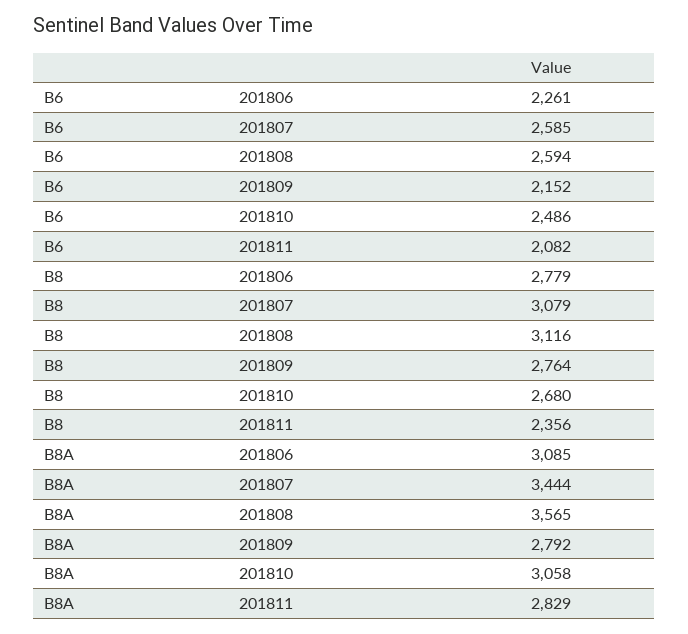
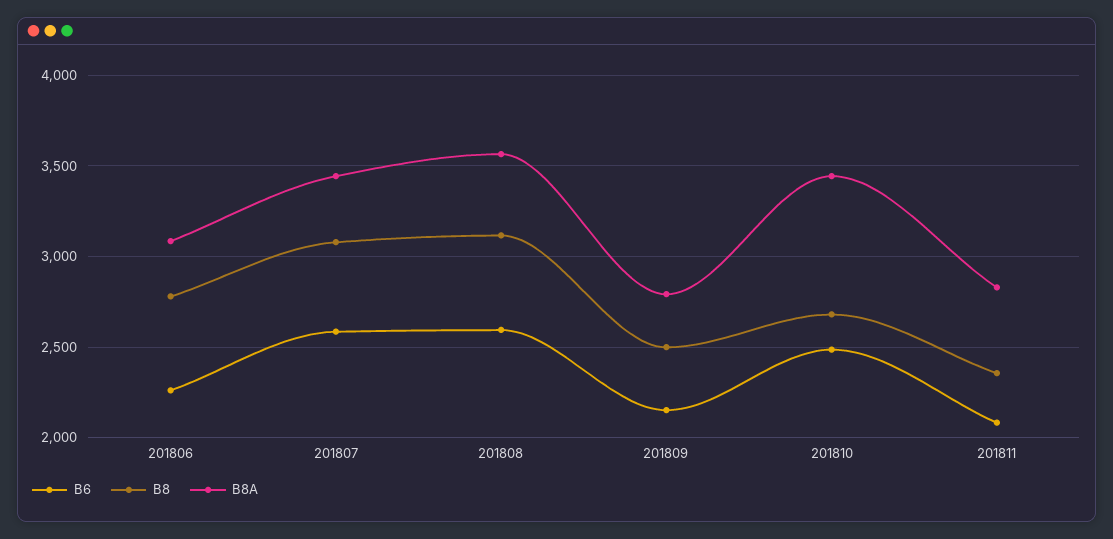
B8, 201809: 2764 -> 2500
B8A, 201810: 3058 -> 3450

